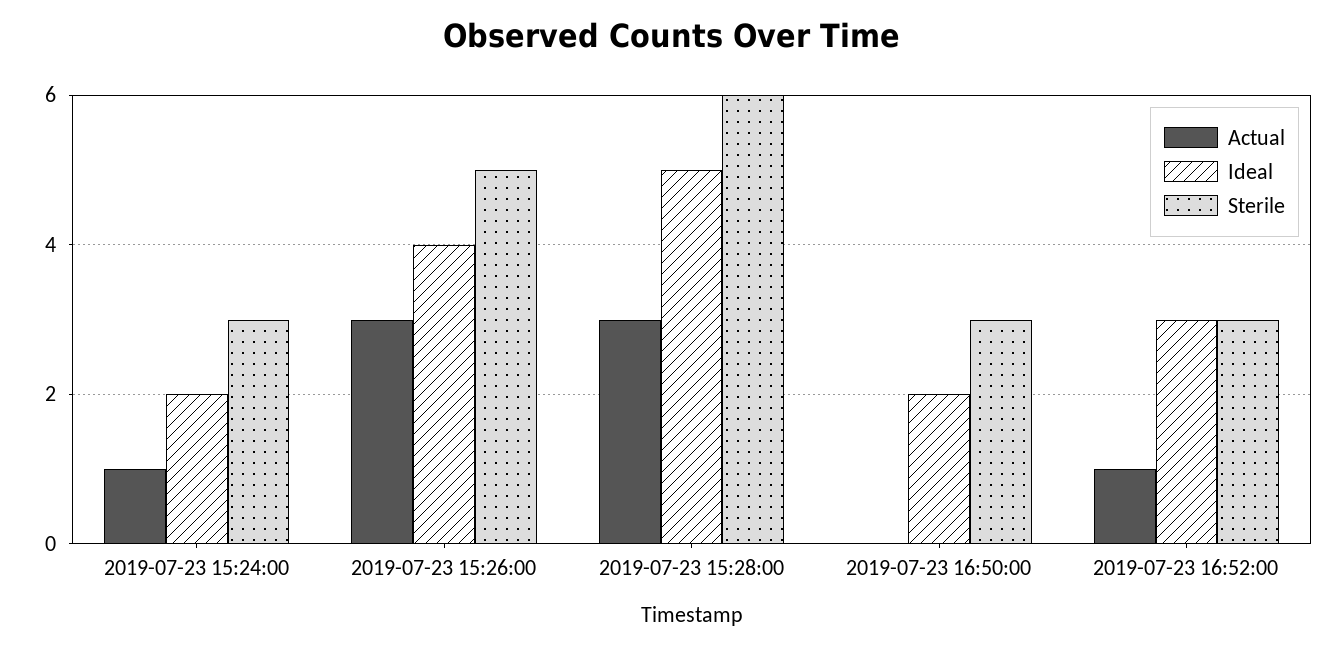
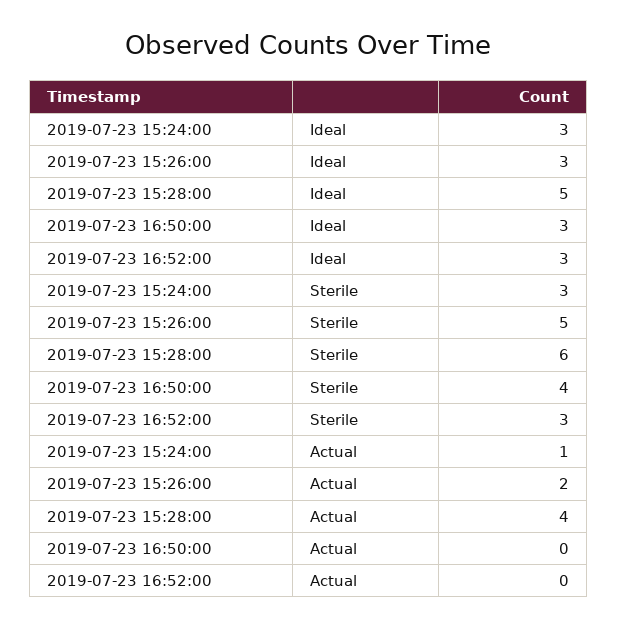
Ideal, 2019-07-23 15:24:00: 2 -> 3
Actual, 2019-07-23 15:26:00: 3 -> 2
Ideal, 2019-07-23 15:26:00: 4 -> 3
Actual, 2019-07-23 15:28:00: 3 -> 4
Ideal, 2019-07-23 16:50:00: 2 -> 3
Sterile, 2019-07-23 16:50:00: 3 -> 4
Actual, 2019-07-23 16:52:00: 1 -> 0

